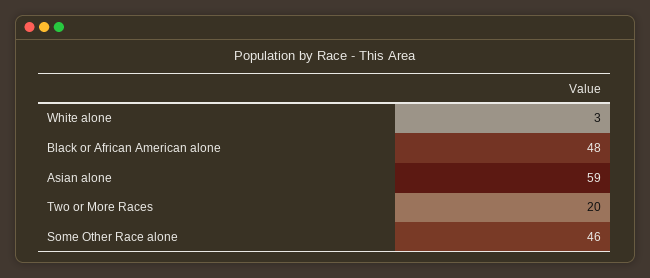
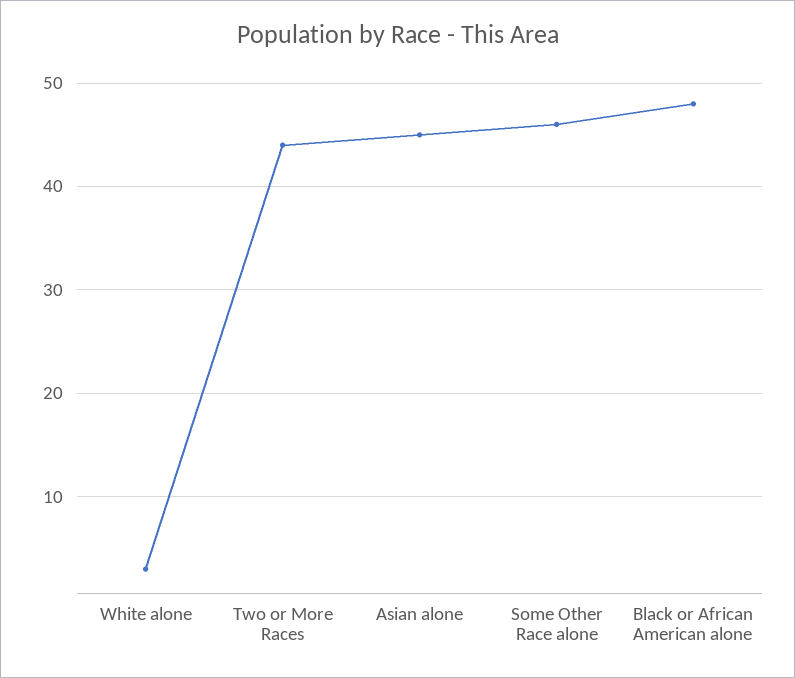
Asian alone: 59 -> 45
Two or More Races: 20 -> 44

